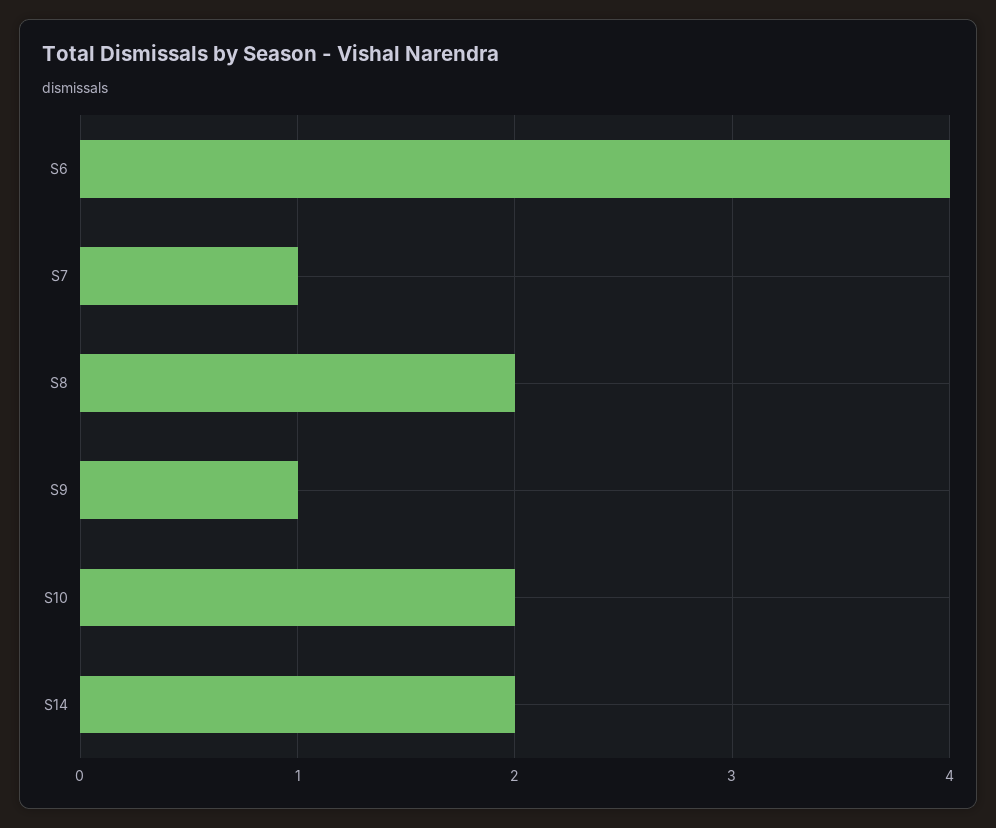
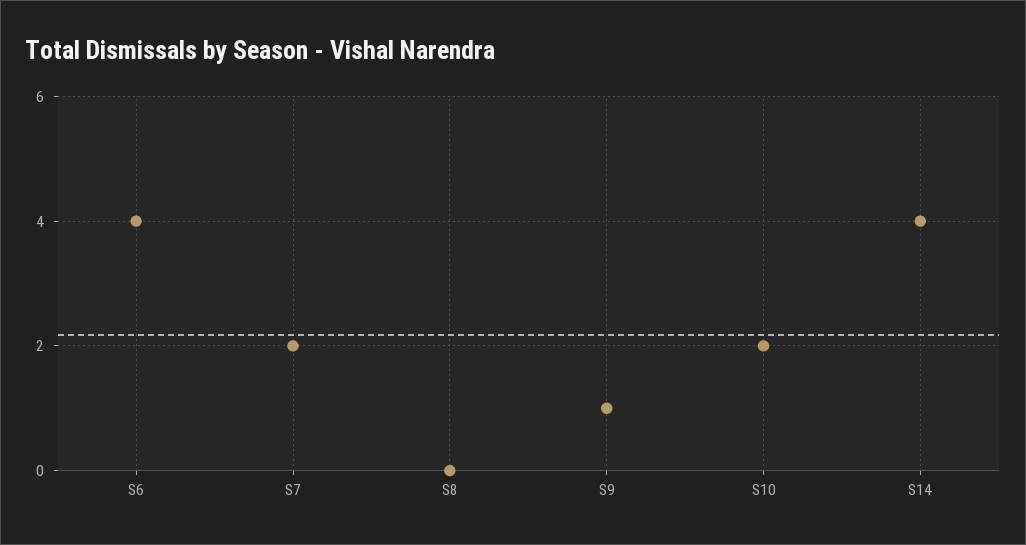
S7: 1 -> 2
S8: 2 -> 0
S14: 2 -> 4

